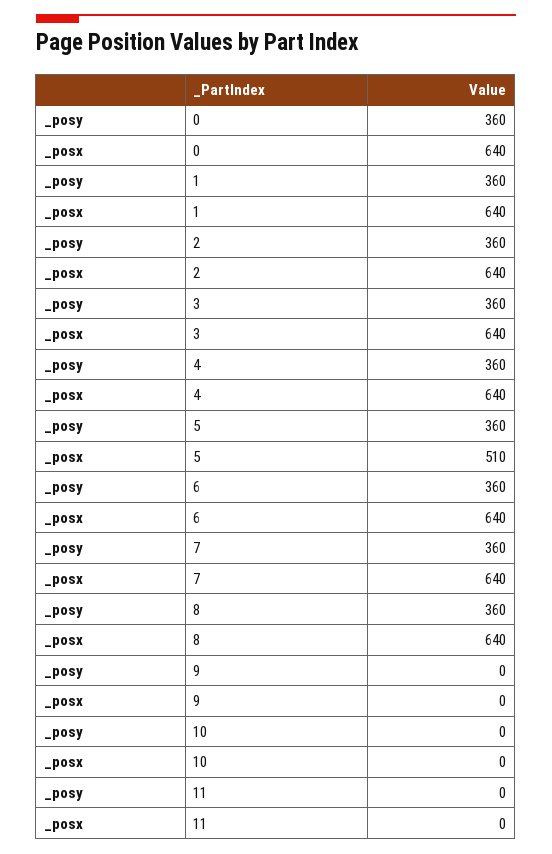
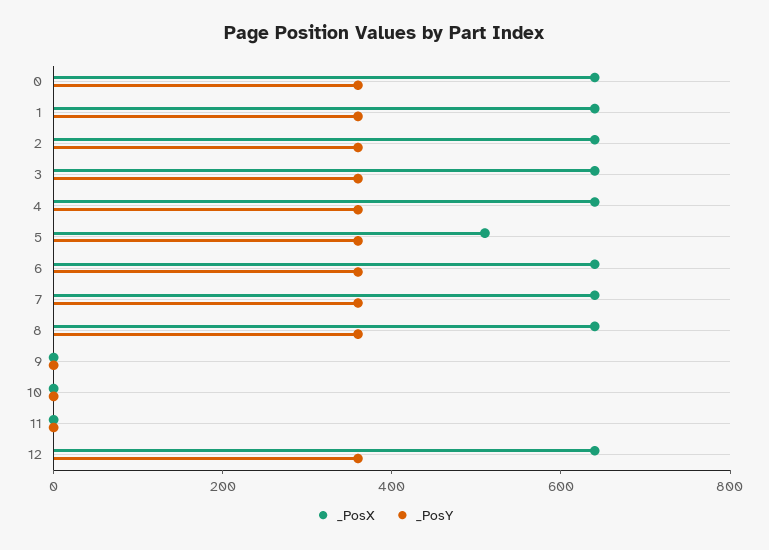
_posx, 12: none -> 650
_posy, 12: none -> 350

